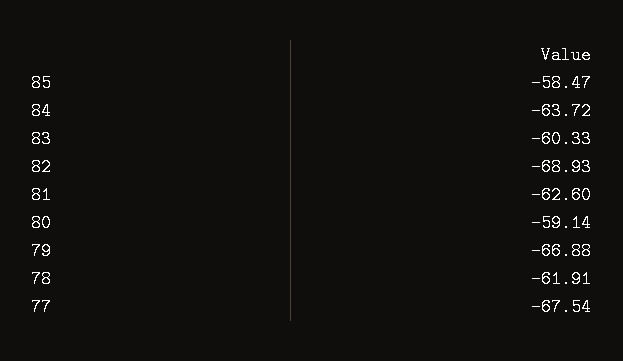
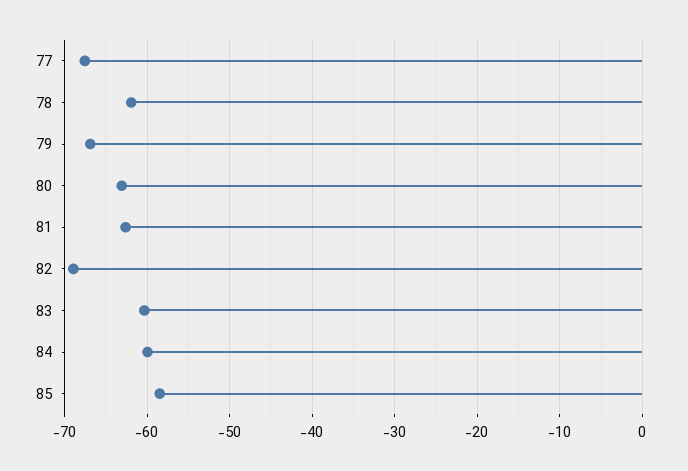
84: -63.72 -> -60
80: -59.14 -> -63

